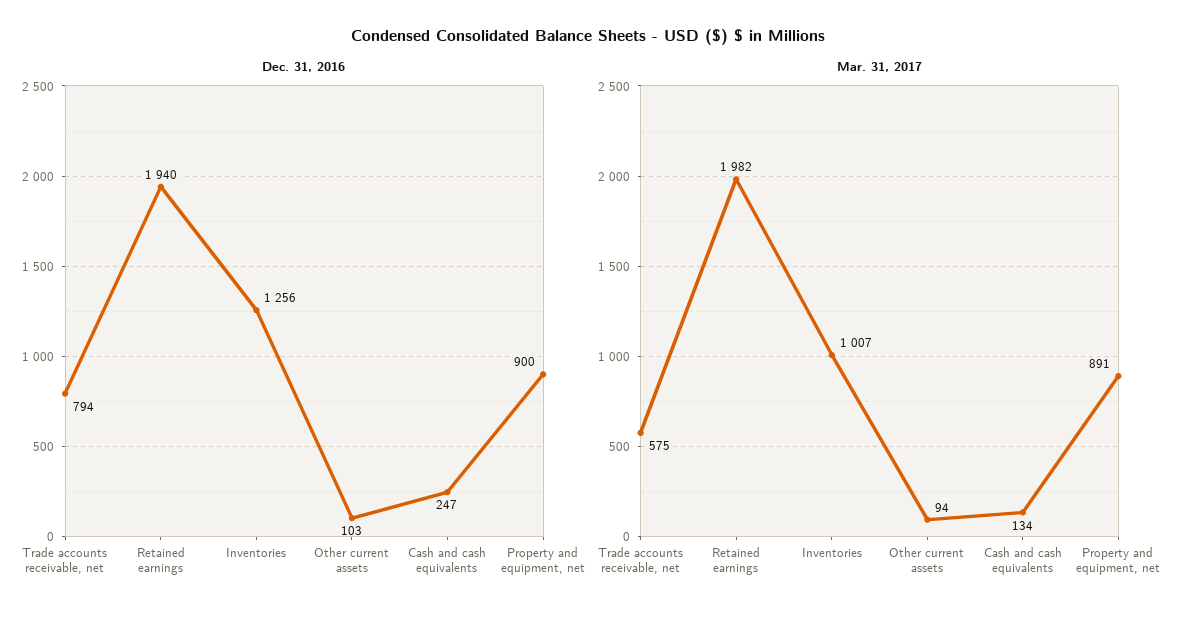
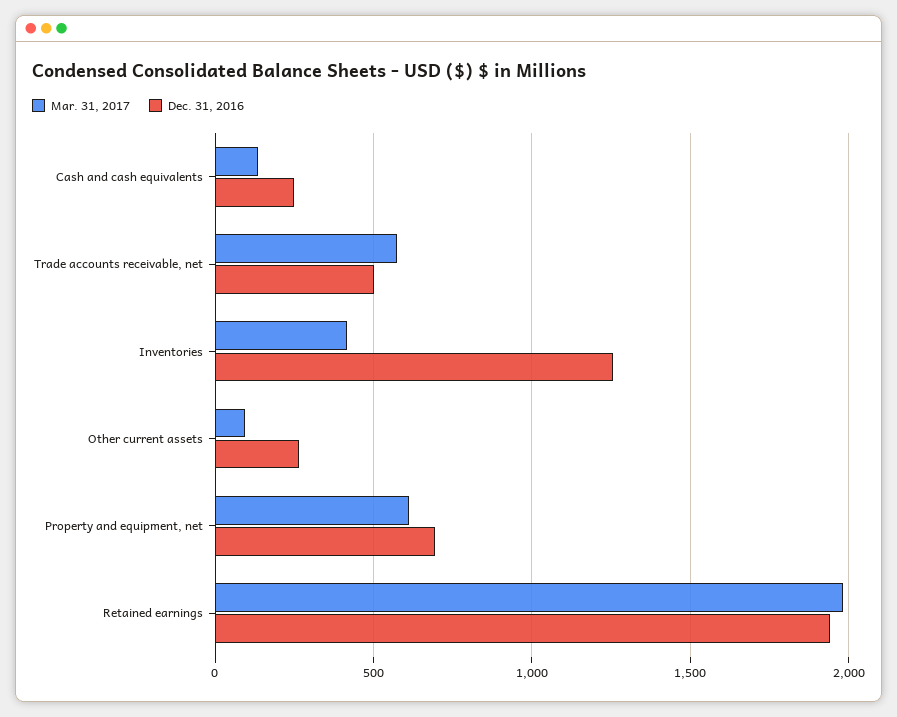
Dec. 31, 2016, Trade accounts receivable, net: 794 -> 500
Dec. 31, 2016, Other current assets: 103 -> 250
Dec. 31, 2016, Property and equipment, net: 900 -> 700
Mar. 31, 2017, Inventories: 1007 -> 400
Mar. 31, 2017, Property and equipment, net: 891 -> 600

